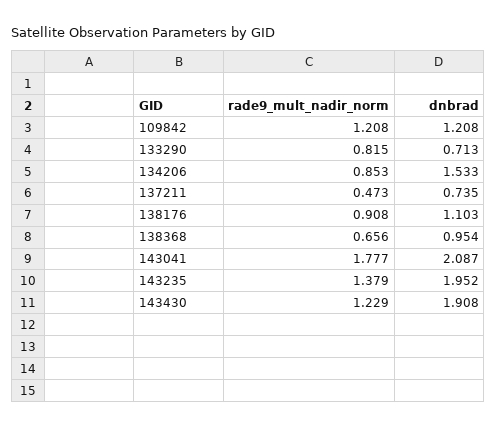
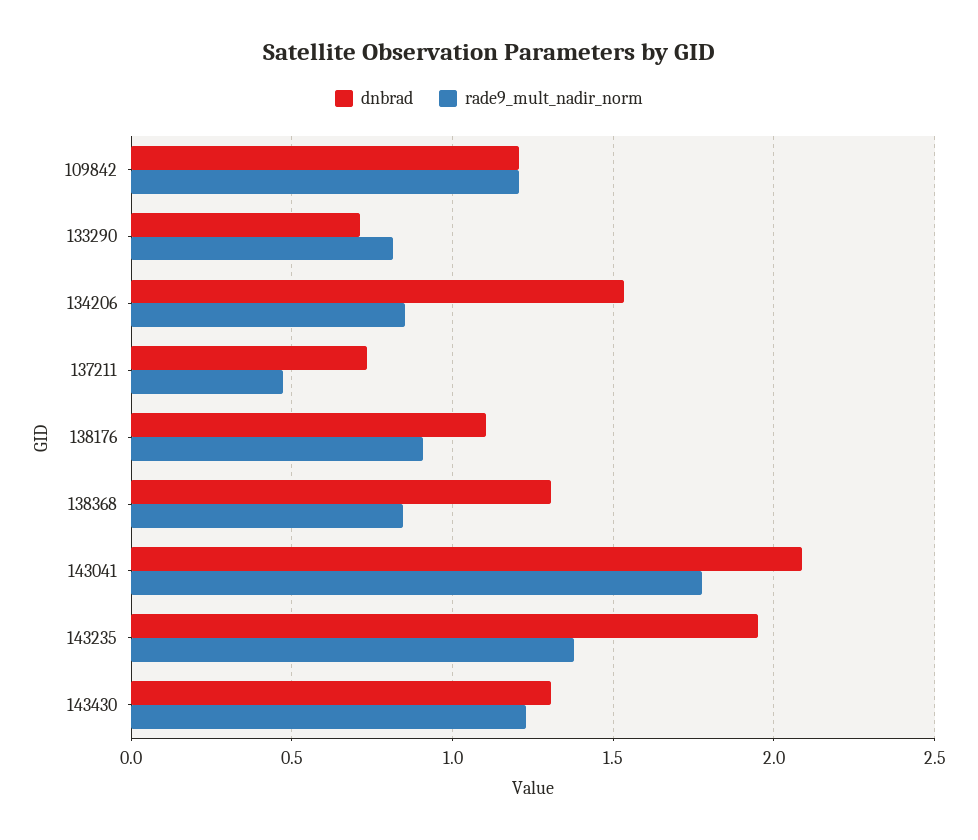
rade9_mult_nadir_norm, 138368: 0.656 -> 0.85
dnbrad, 138368: 0.954 -> 1.3
dnbrad, 143430: 1.908 -> 1.3

